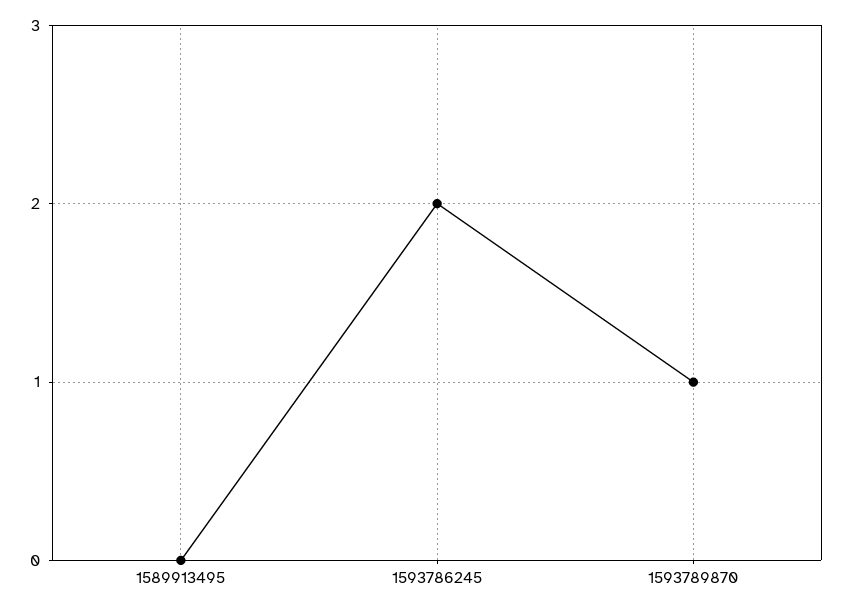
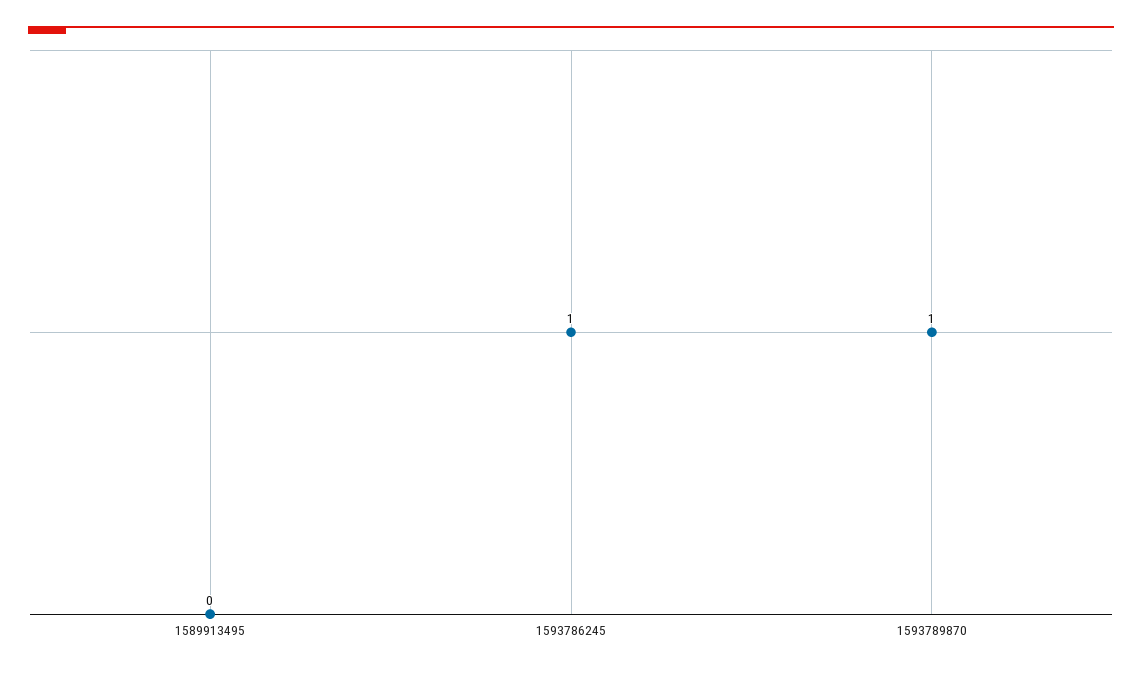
1593786245: 2 -> 1

